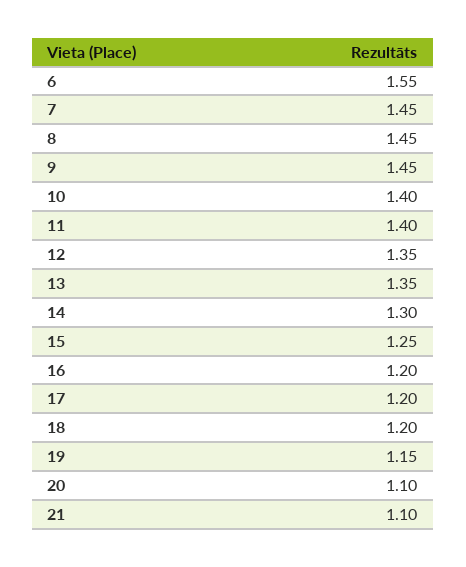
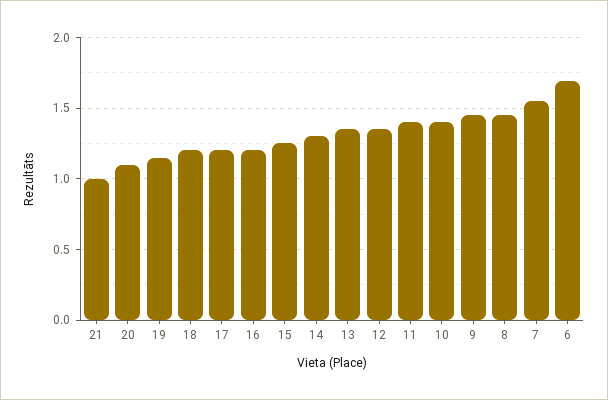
6: 1.55 -> 1.7
7: 1.45 -> 1.55
21: 1.1 -> 1

